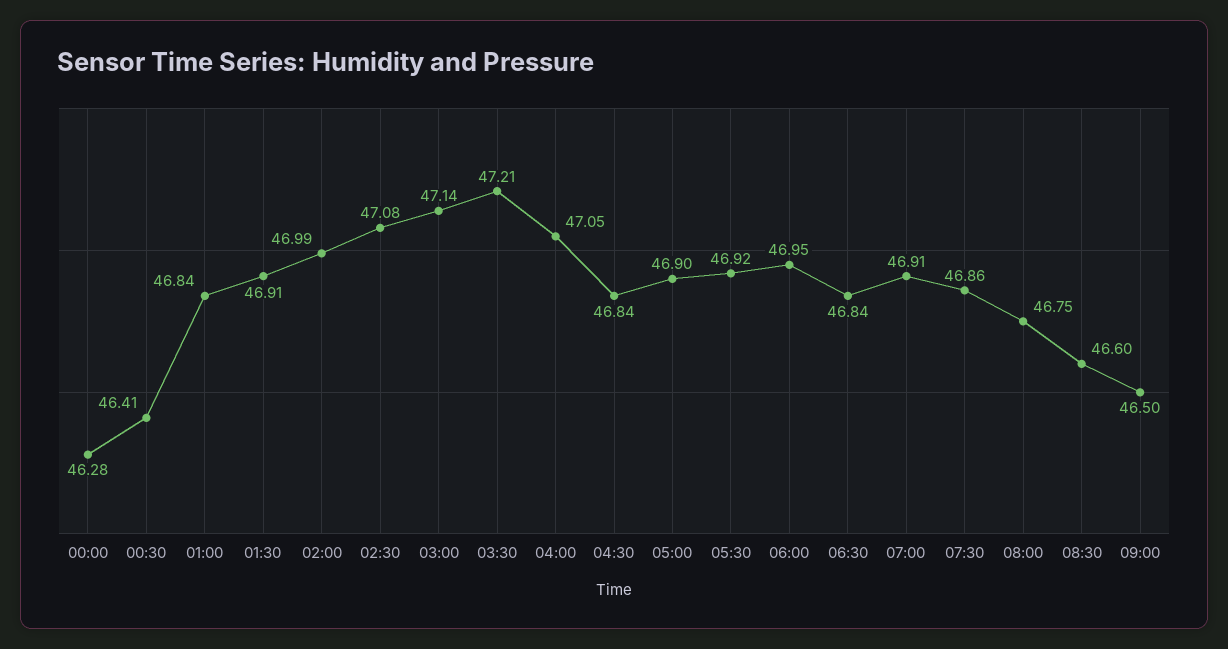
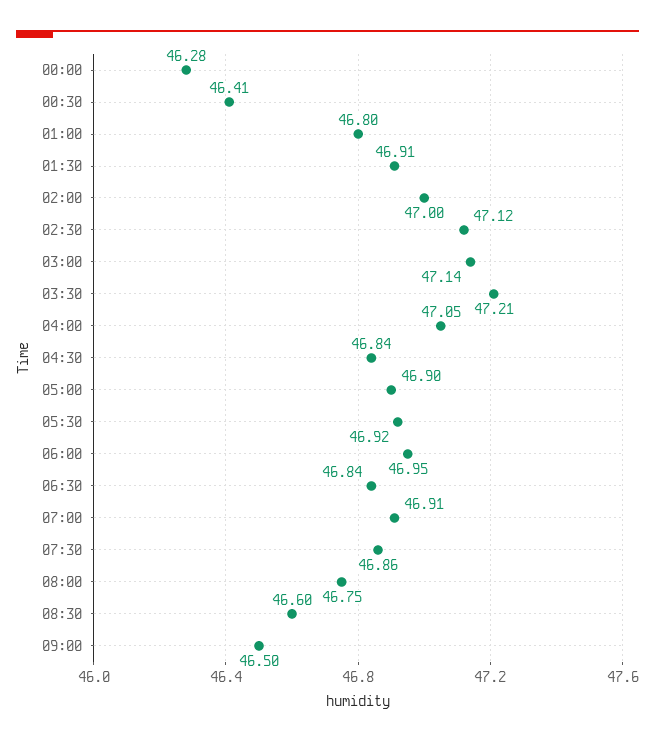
01:00: 46.84 -> 46.8
02:00: 46.99 -> 47
02:30: 47.08 -> 47.12

